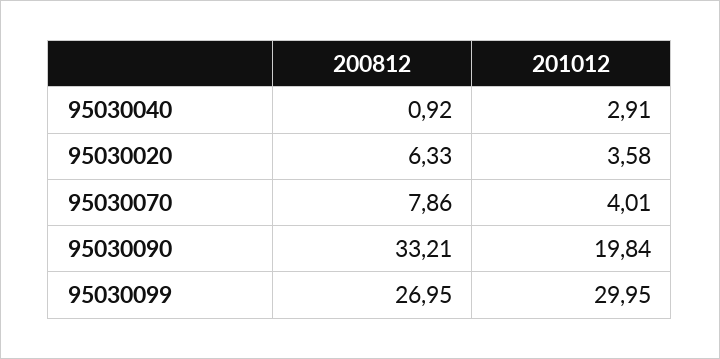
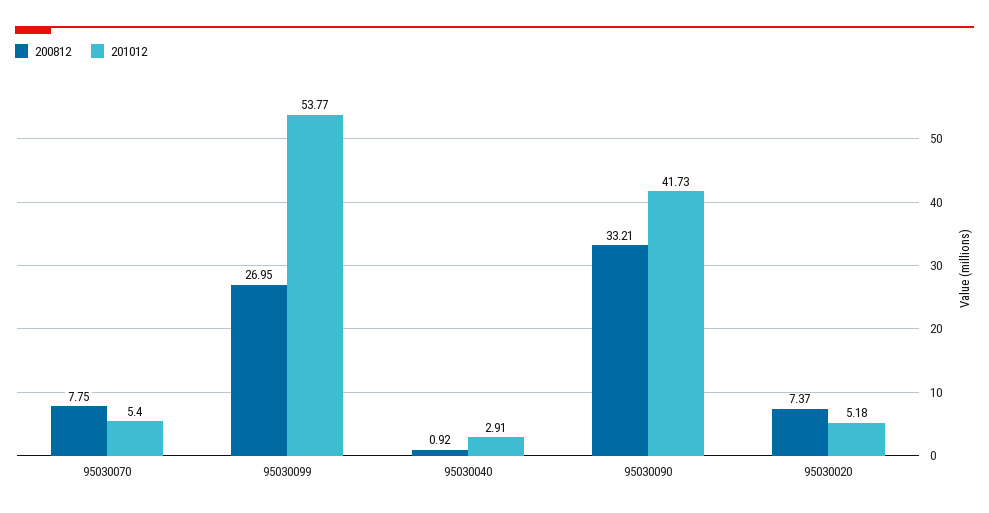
200812, 95030020: 6.33 -> 7.37
201012, 95030020: 3.58 -> 5.18
200812, 95030070: 7.86 -> 7.75
201012, 95030070: 4.01 -> 5.4
201012, 95030090: 19.84 -> 41.73
201012, 95030099: 29.95 -> 53.77

